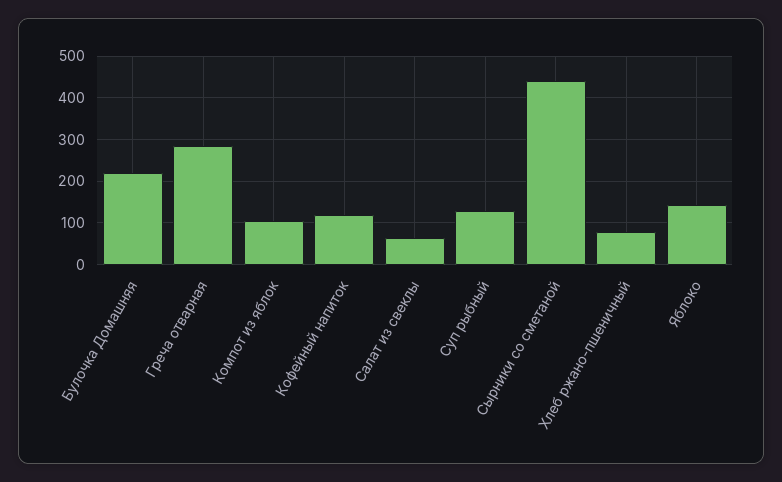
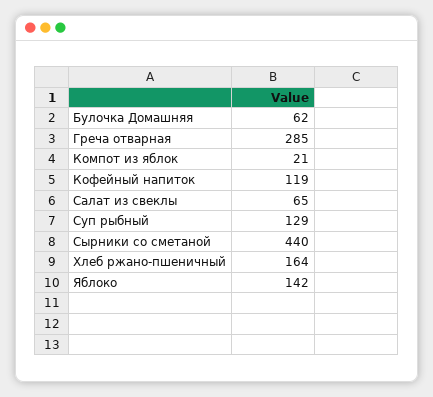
Булочка Домашняя: 220 -> 62
Компот из яблок: 100 -> 21
Хлеб ржано-пшеничный: 80 -> 164

